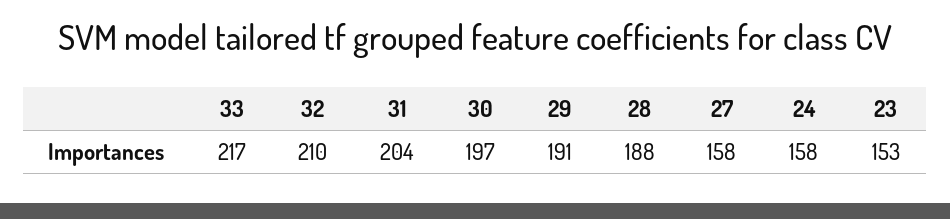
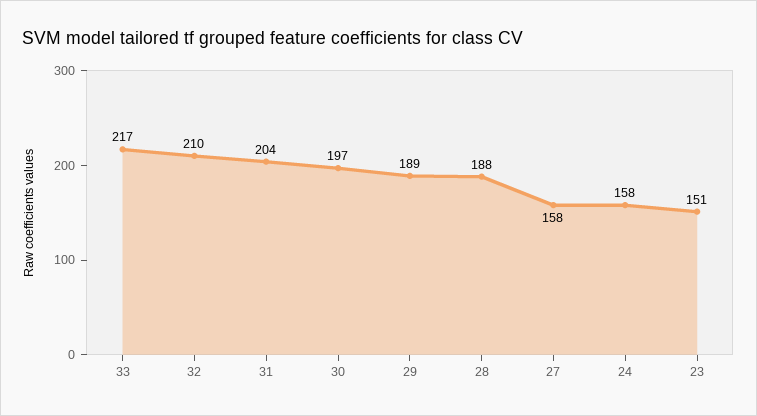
29: 191 -> 189
23: 153 -> 151

